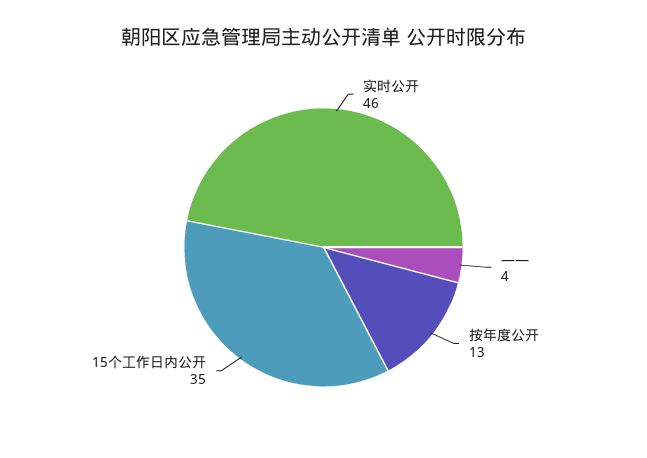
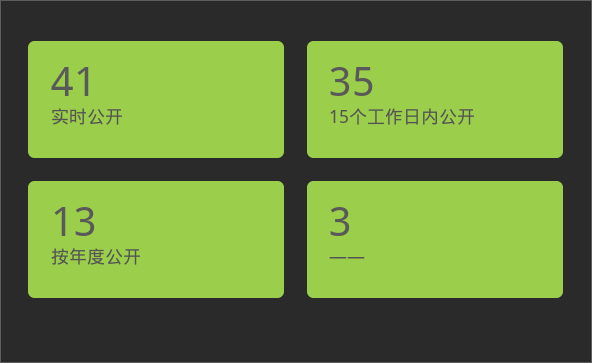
实时公开: 46 -> 41
——: 4 -> 3

